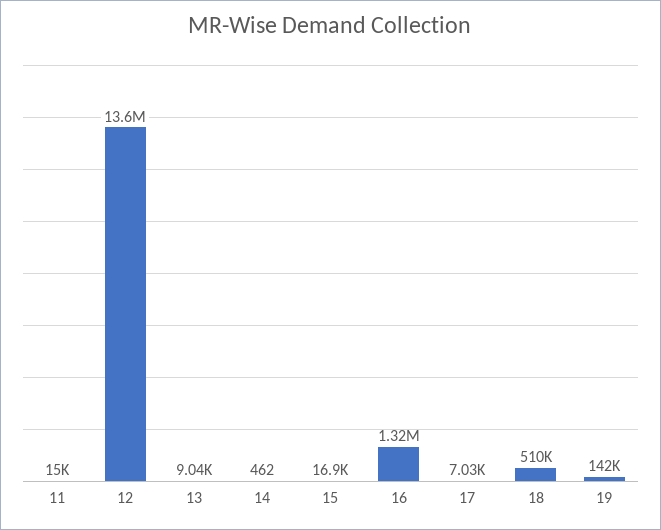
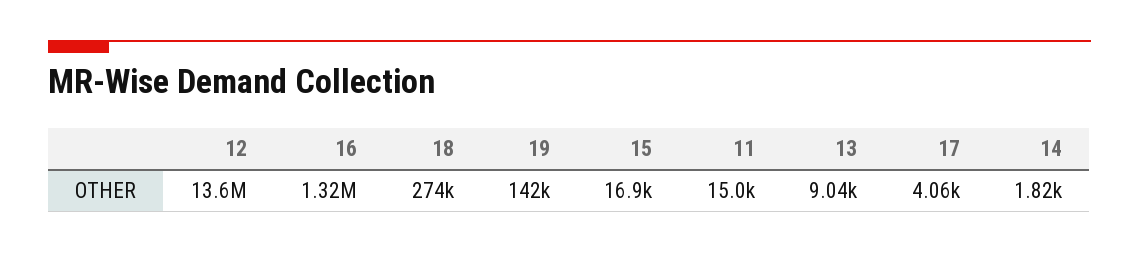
14: 462 -> 1820
17: 7030 -> 4060
18: 510000 -> 274000

